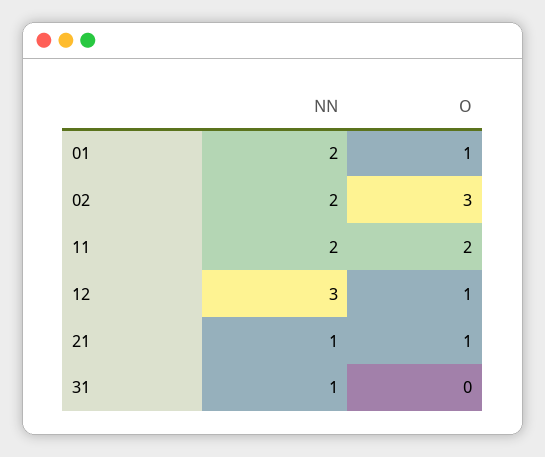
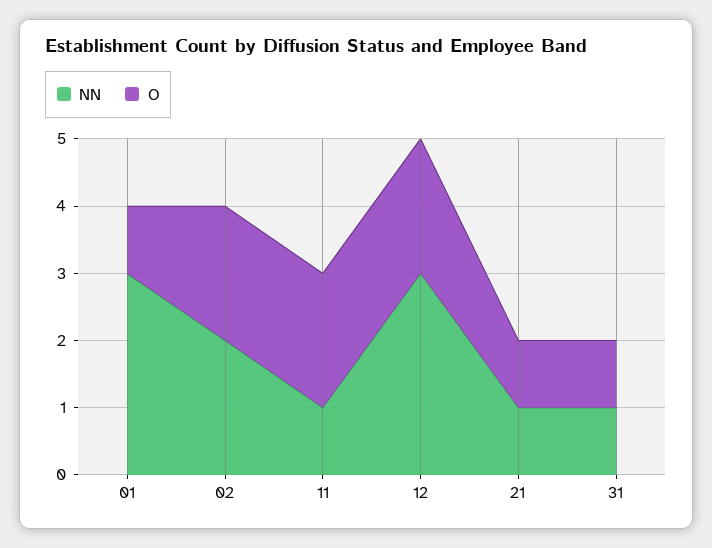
NN, 01: 2 -> 3
O, 02: 3 -> 2
NN, 11: 2 -> 1
O, 12: 1 -> 2
O, 31: 0 -> 1

